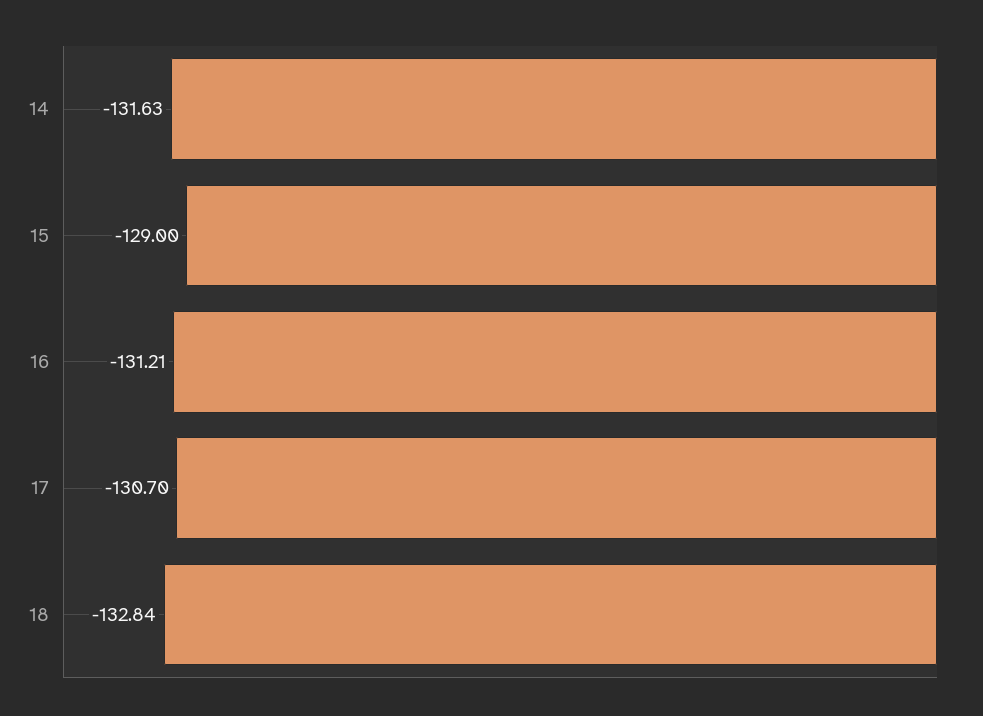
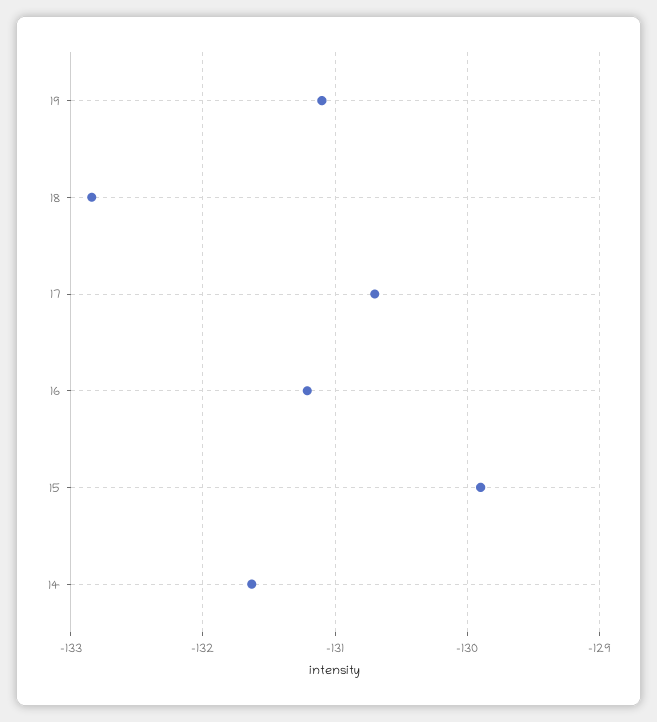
15: -129 -> -129.9
19: none -> -131.1

